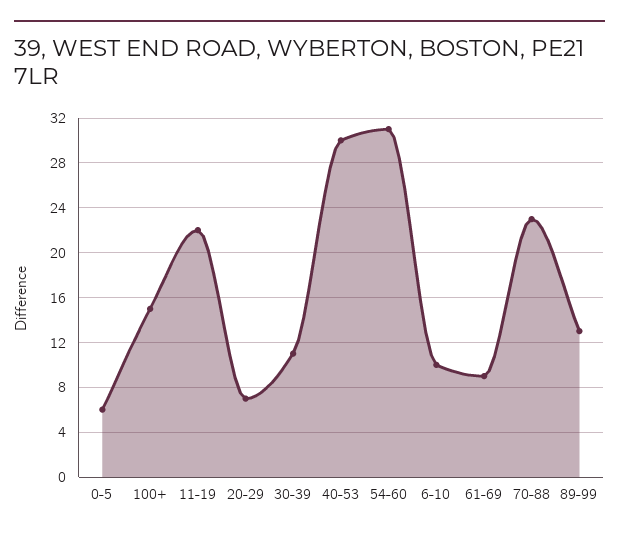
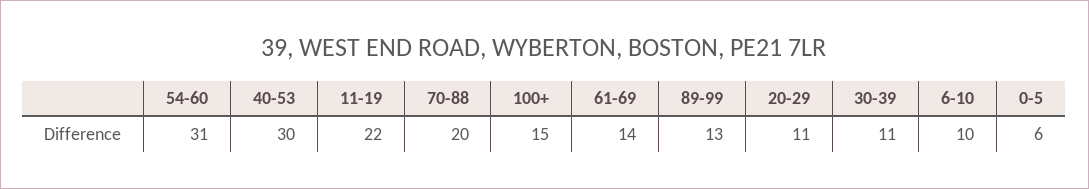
20-29: 7 -> 11
61-69: 9 -> 14
70-88: 23 -> 20

